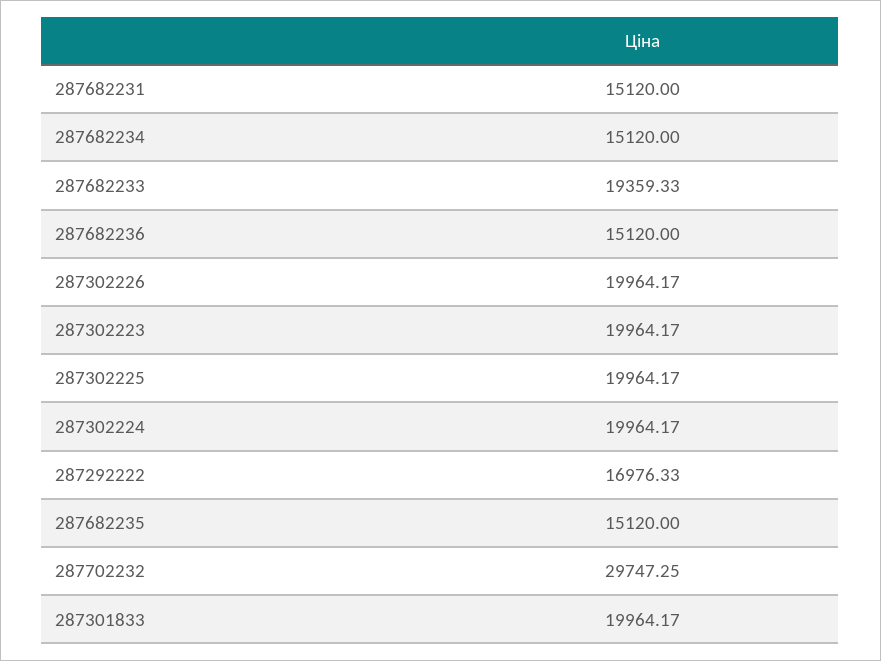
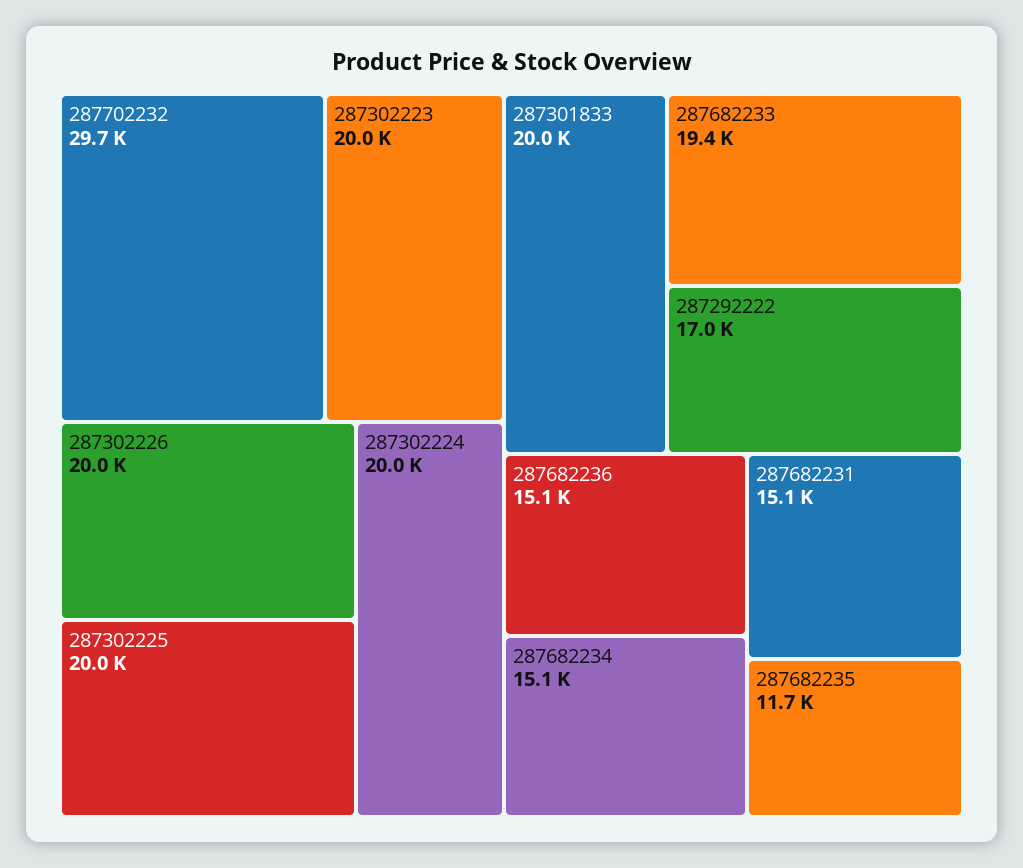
287682235: 15120 -> 11700

